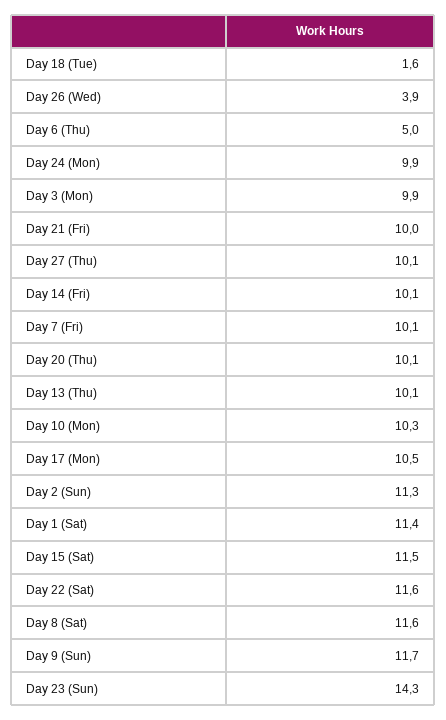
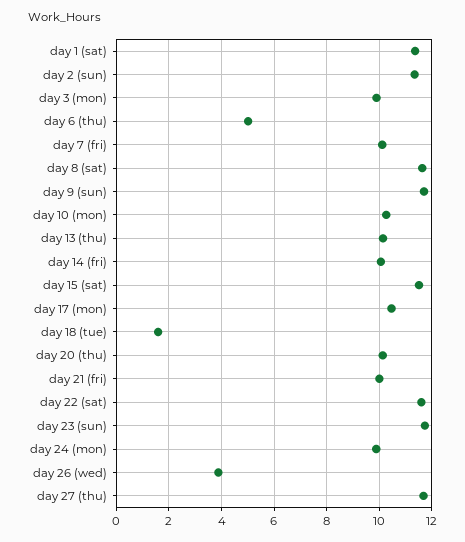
Day 27 (Thu): 10.1 -> 11.75
Day 23 (Sun): 14.3 -> 11.75

